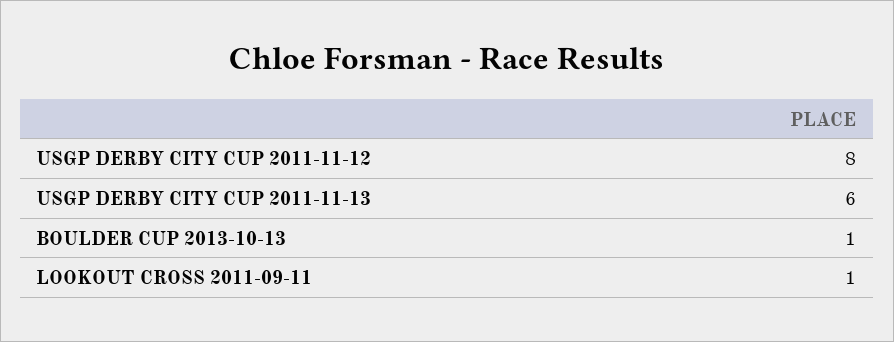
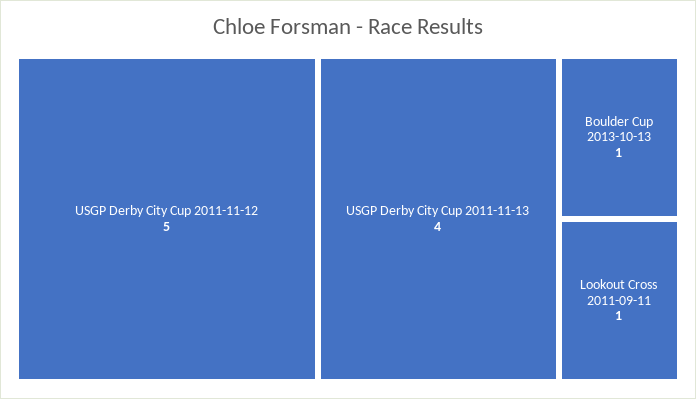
USGP DERBY CITY CUP 2011-11-12: 8 -> 5
USGP DERBY CITY CUP 2011-11-13: 6 -> 4

